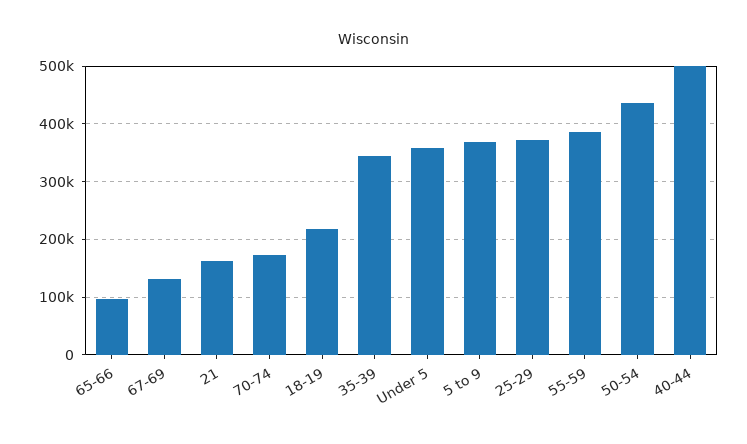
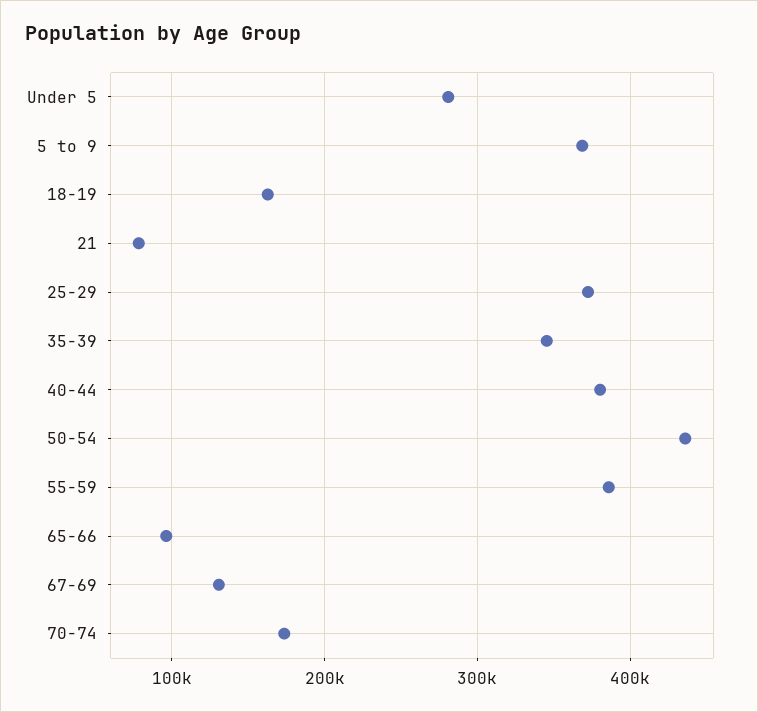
21: 160000 -> 80000
18-19: 220000 -> 160000
Under 5: 360000 -> 280000
40-44: 500000 -> 380000

